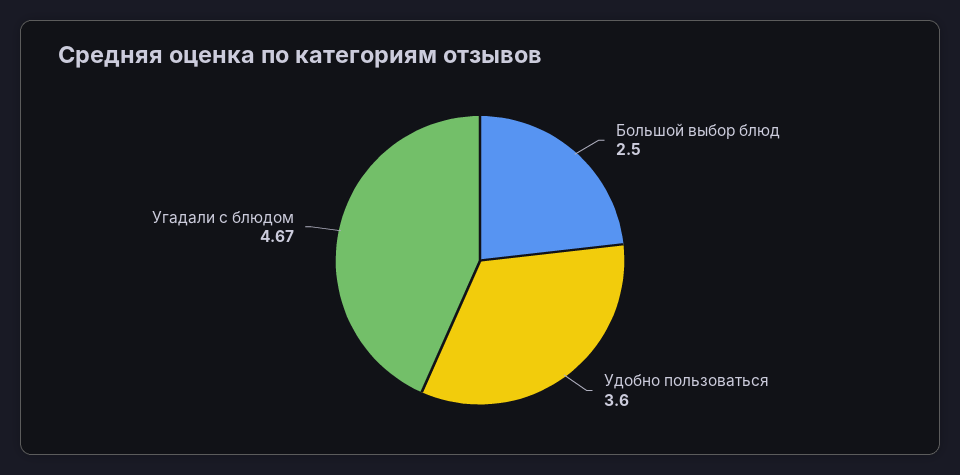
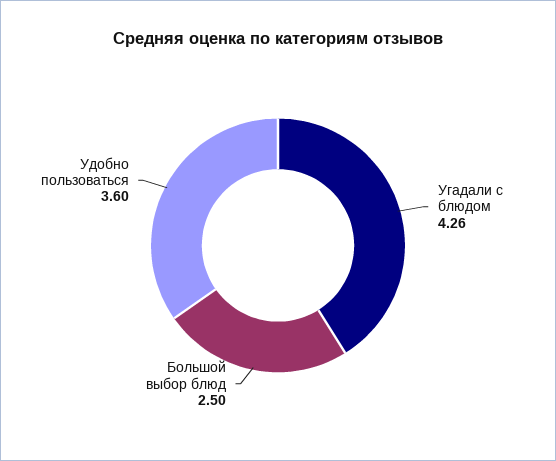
Угадали с блюдом: 4.67 -> 4.26

